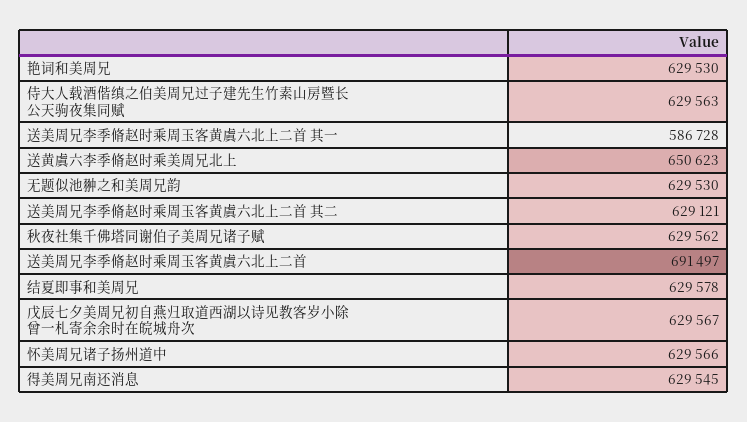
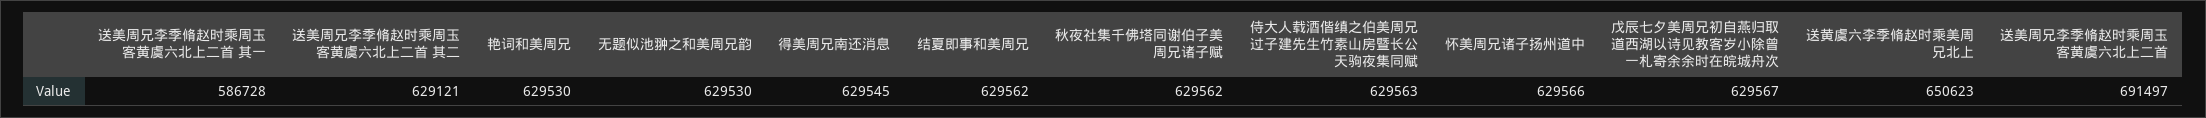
结夏即事和美周兄: 629578 -> 629562

